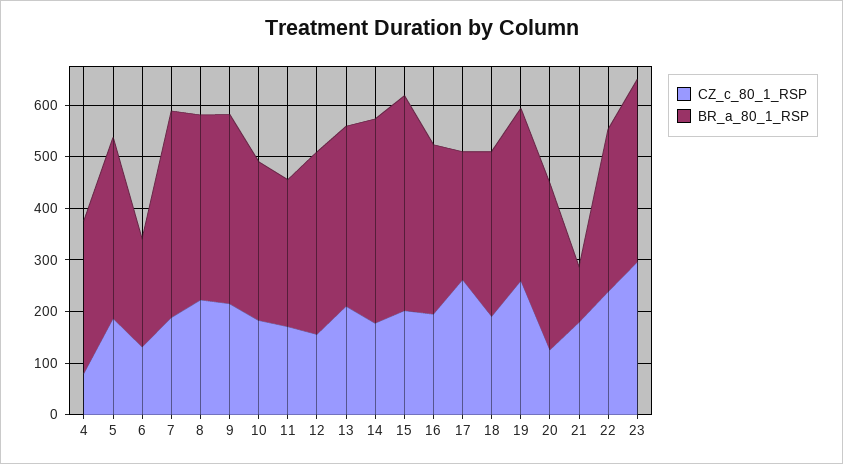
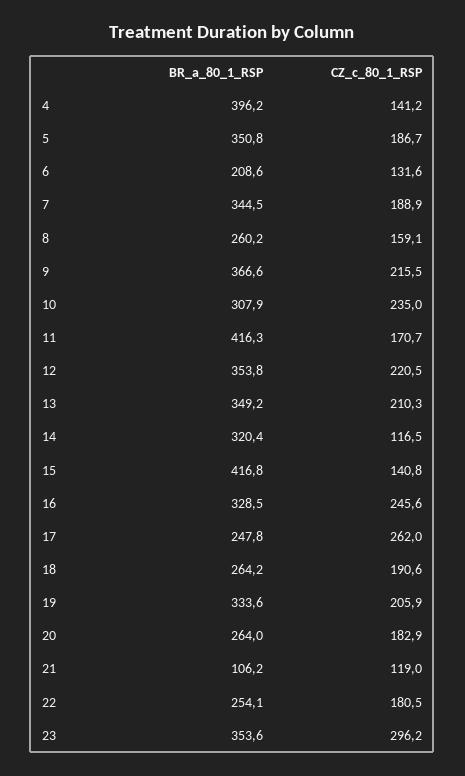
CZ_c_80_1_RSP, 4: 80 -> 141.2
BR_a_80_1_RSP, 4: 300 -> 396.2
BR_a_80_1_RSP, 7: 400 -> 344.5
CZ_c_80_1_RSP, 8: 220 -> 159.1
BR_a_80_1_RSP, 8: 360 -> 260.2
CZ_c_80_1_RSP, 10: 180 -> 235
BR_a_80_1_RSP, 11: 280 -> 416.3
CZ_c_80_1_RSP, 12: 160 -> 220.5
CZ_c_80_1_RSP, 14: 180 -> 116.5
BR_a_80_1_RSP, 14: 400 -> 320.4
CZ_c_80_1_RSP, 15: 200 -> 140.8
CZ_c_80_1_RSP, 16: 200 -> 245.6
BR_a_80_1_RSP, 18: 320 -> 264.2
CZ_c_80_1_RSP, 19: 260 -> 205.9
CZ_c_80_1_RSP, 20: 120 -> 182.9
BR_a_80_1_RSP, 20: 320 -> 264
CZ_c_80_1_RSP, 21: 180 -> 119
CZ_c_80_1_RSP, 22: 240 -> 180.5
BR_a_80_1_RSP, 22: 320 -> 254.1

